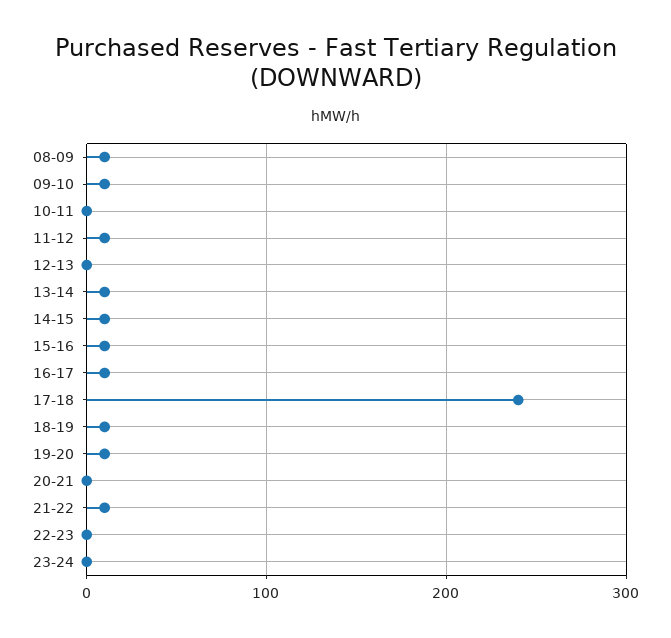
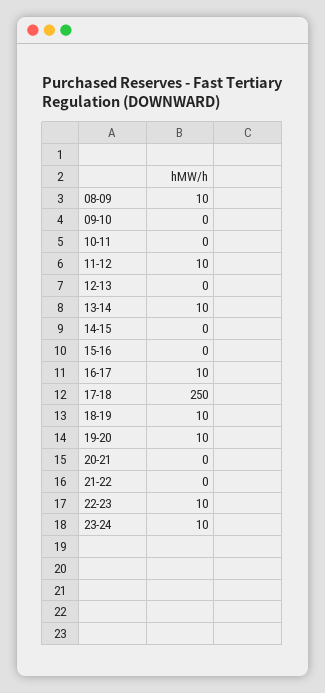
09-10: 10 -> 0
14-15: 10 -> 0
15-16: 10 -> 0
17-18: 240 -> 250
21-22: 10 -> 0
22-23: 0 -> 10
23-24: 0 -> 10

